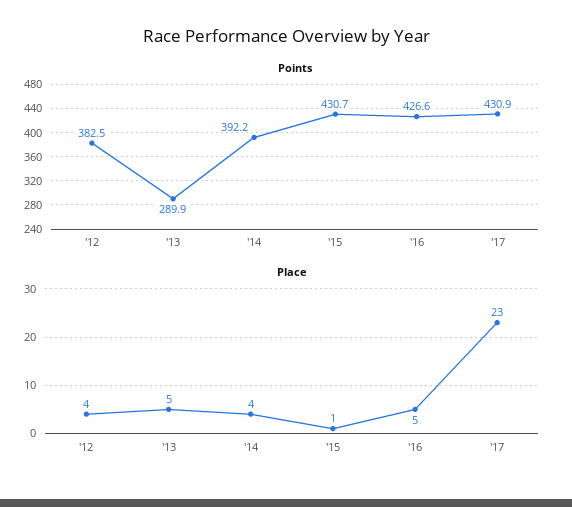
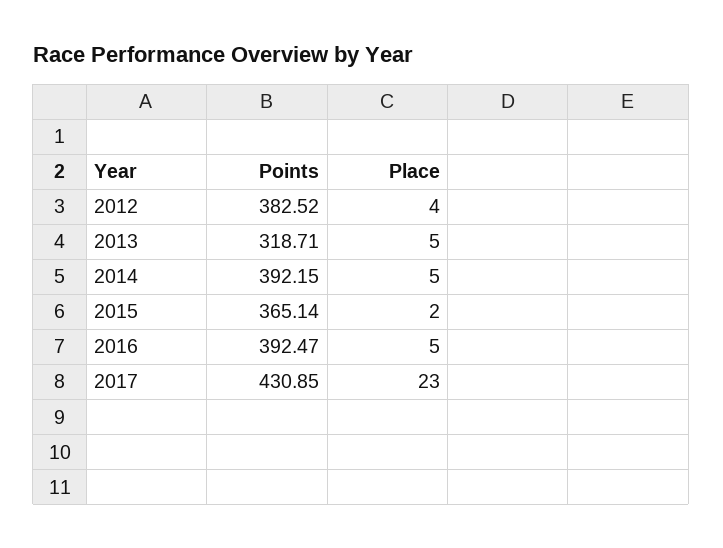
Points, '13: 289.9 -> 318.71
Points, '15: 430.7 -> 365.14
Points, '16: 426.6 -> 392.47
Place, '14: 4 -> 5
Place, '15: 1 -> 2

